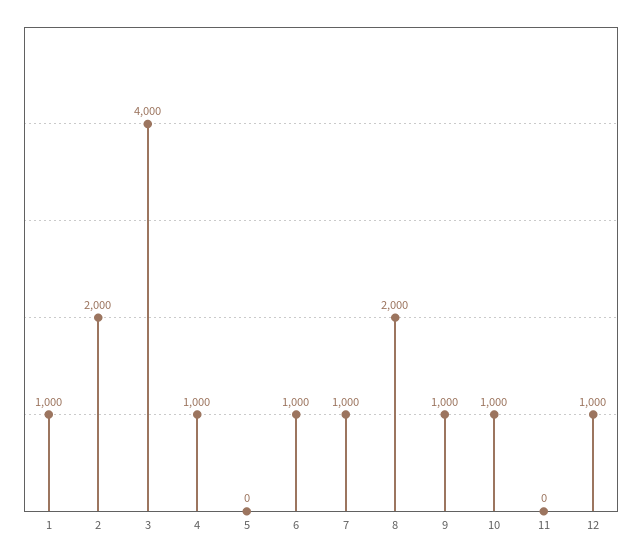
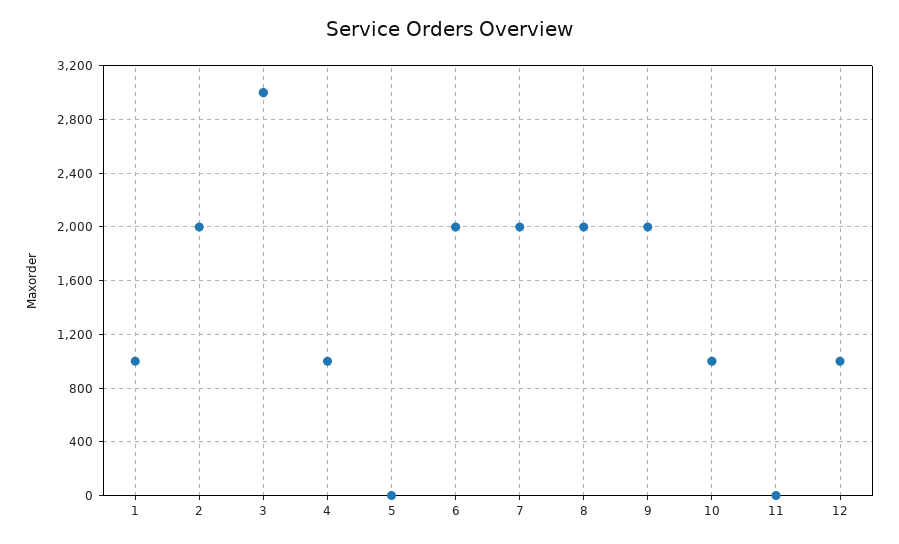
3: 4000 -> 3000
6: 1000 -> 2000
7: 1000 -> 2000
9: 1000 -> 2000

